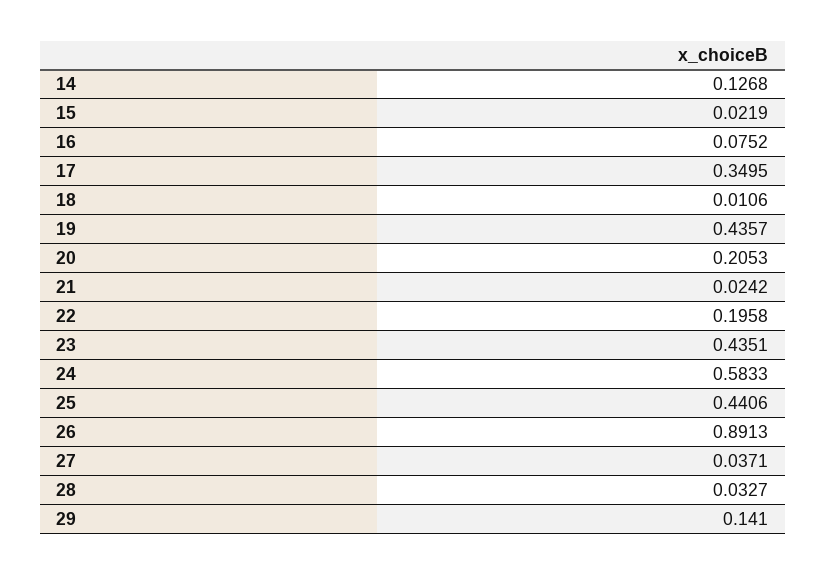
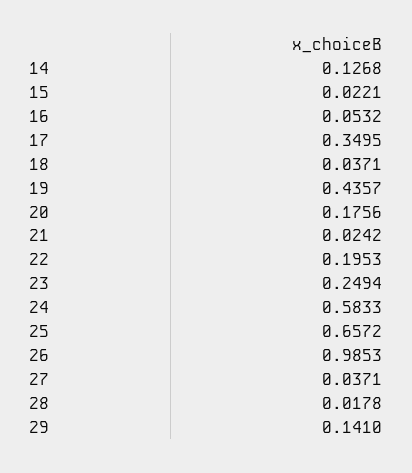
15: 0.0219 -> 0.0221
16: 0.0752 -> 0.0532
18: 0.0106 -> 0.0371
20: 0.2053 -> 0.1756
22: 0.1958 -> 0.1953
23: 0.4351 -> 0.2494
25: 0.4406 -> 0.6572
26: 0.8913 -> 0.9853
28: 0.0327 -> 0.0178

